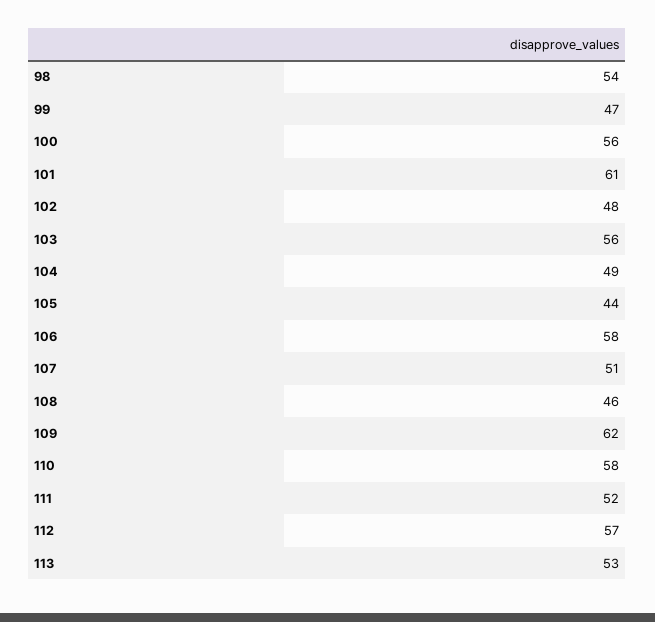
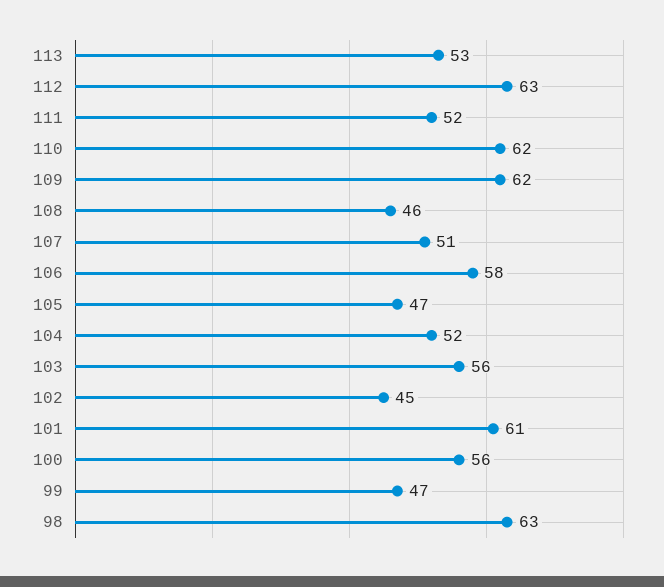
98: 54 -> 63
102: 48 -> 45
104: 49 -> 52
105: 44 -> 47
110: 58 -> 62
112: 57 -> 63

